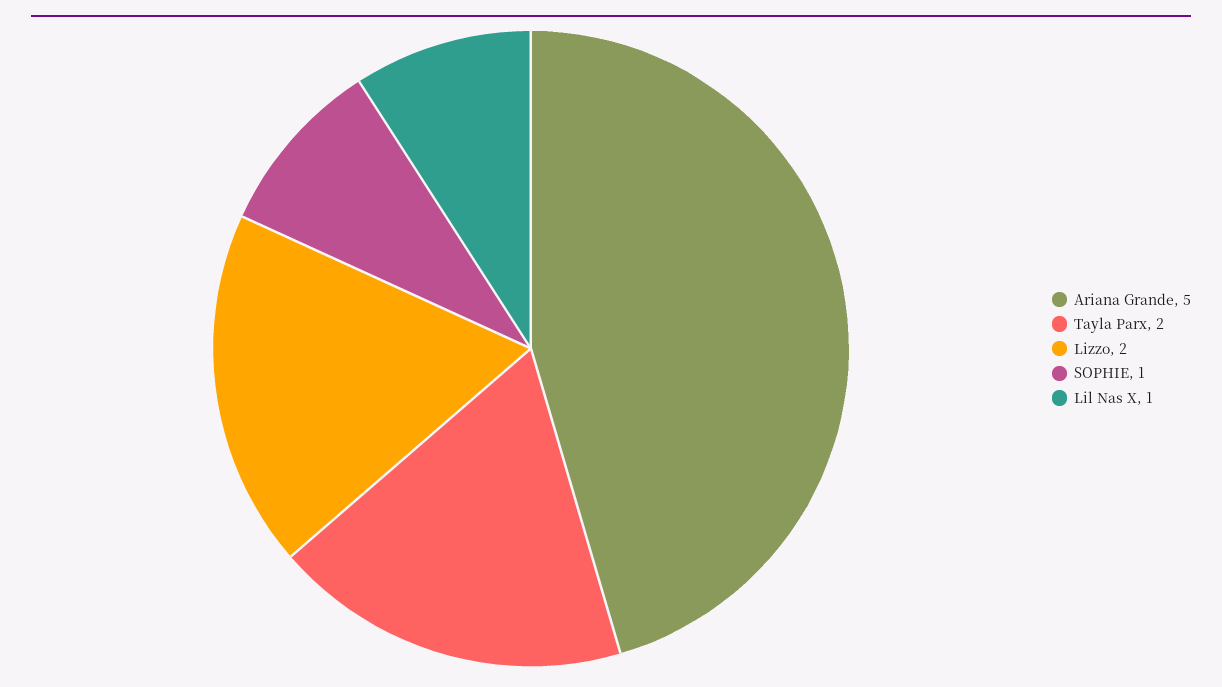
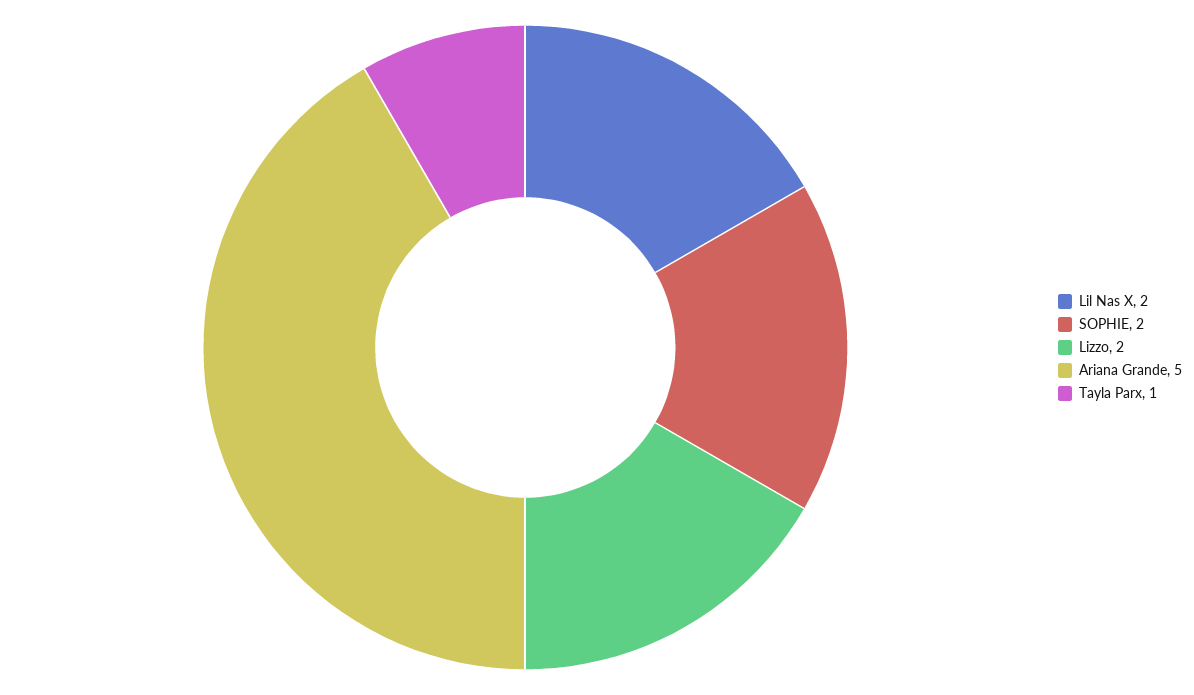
Tayla Parx: 2 -> 1
SOPHIE: 1 -> 2
Lil Nas X: 1 -> 2

